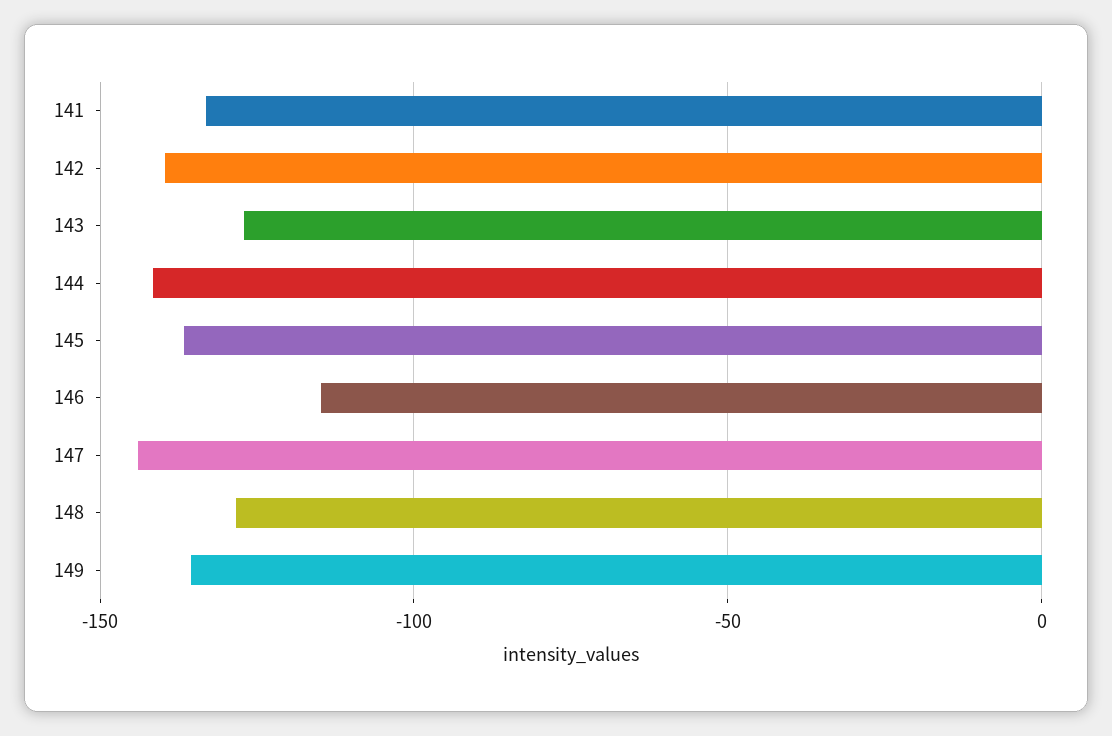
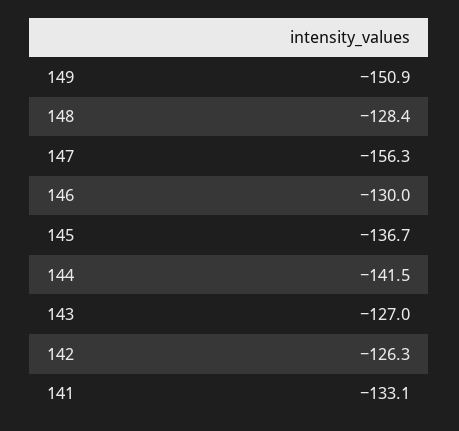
142: -140 -> -126.3
146: -115 -> -130
147: -145 -> -156.3
149: -135 -> -150.9

